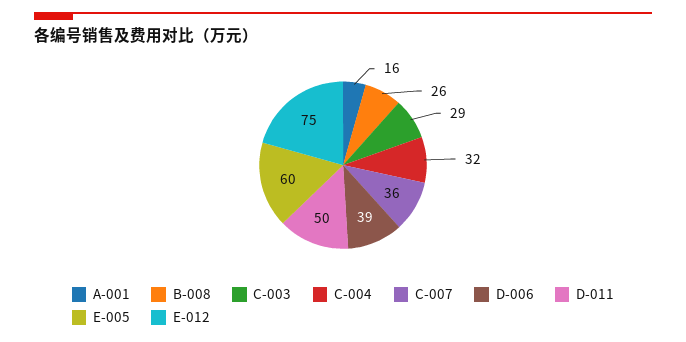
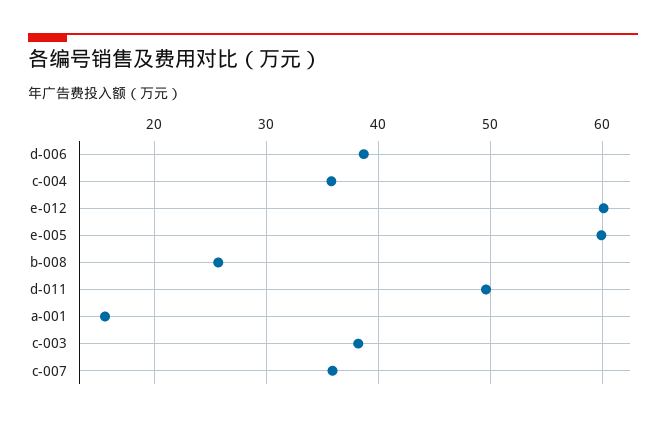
C-003: 29 -> 38
C-004: 32 -> 36
E-012: 75 -> 60

